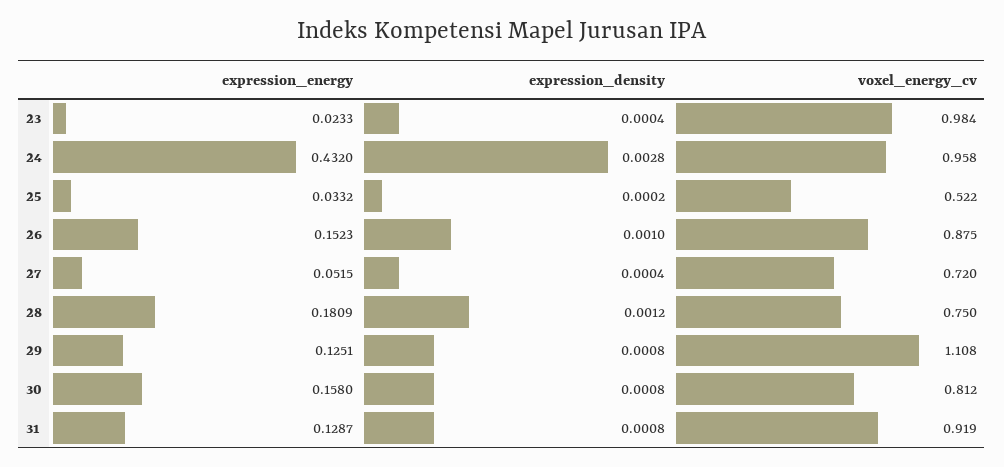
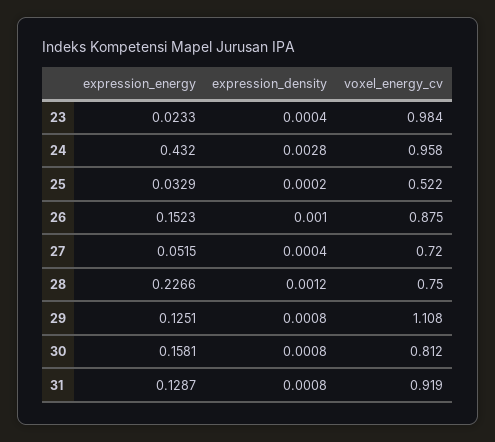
expression_energy, 25: 0.0332 -> 0.0329
expression_energy, 28: 0.1809 -> 0.2266
expression_energy, 30: 0.158 -> 0.1581

